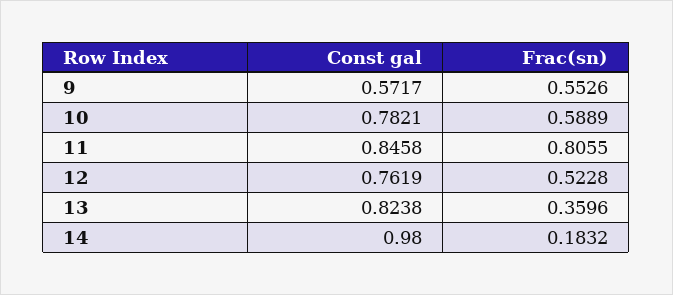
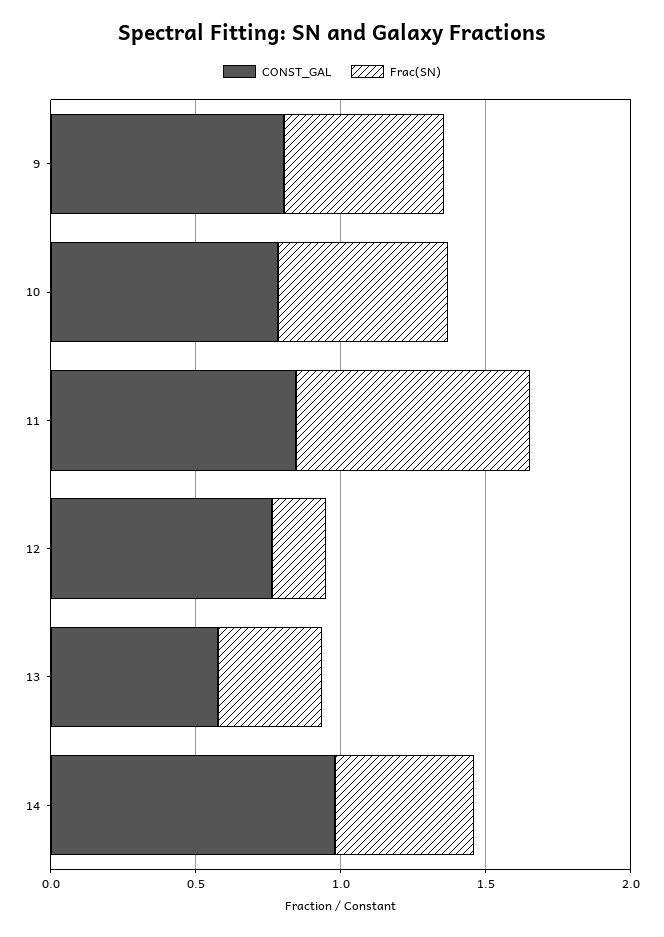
Const gal, 9: 0.5717 -> 0.8
Frac(sn), 12: 0.5228 -> 0.2
Const gal, 13: 0.8238 -> 0.6
Frac(sn), 14: 0.1832 -> 0.5

